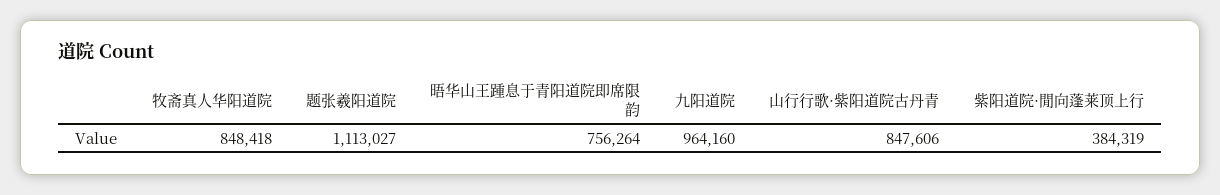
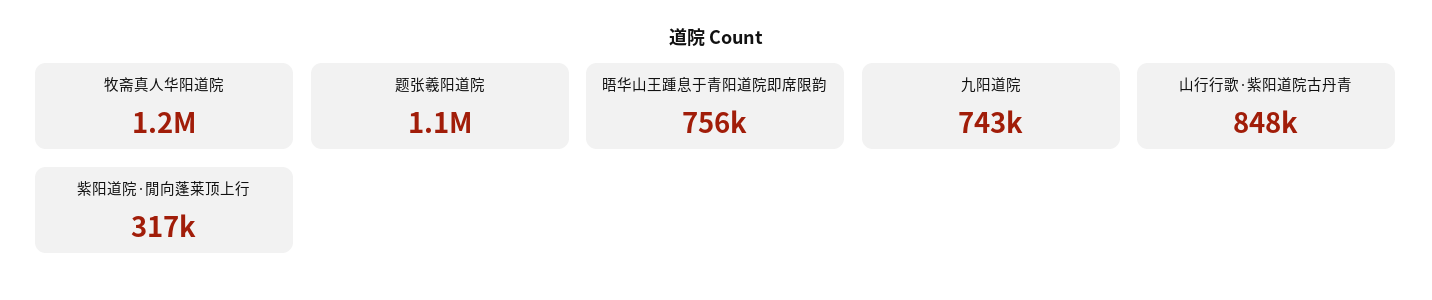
牧斋真人华阳道院: 848418 -> 1200000
九阳道院: 964160 -> 743000
紫阳道院·閒向蓬莱顶上行: 384319 -> 317000

